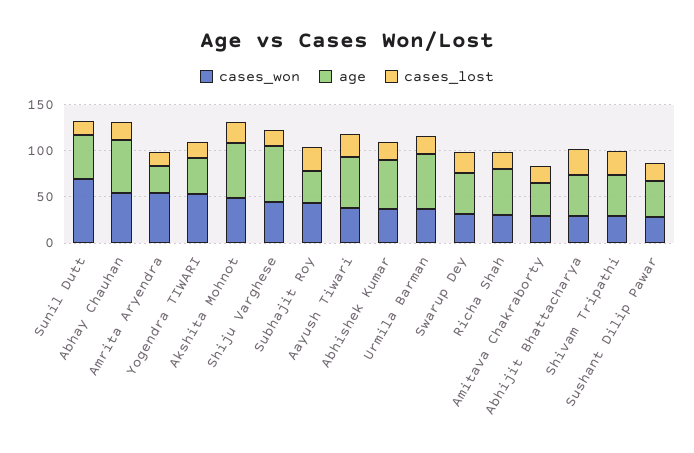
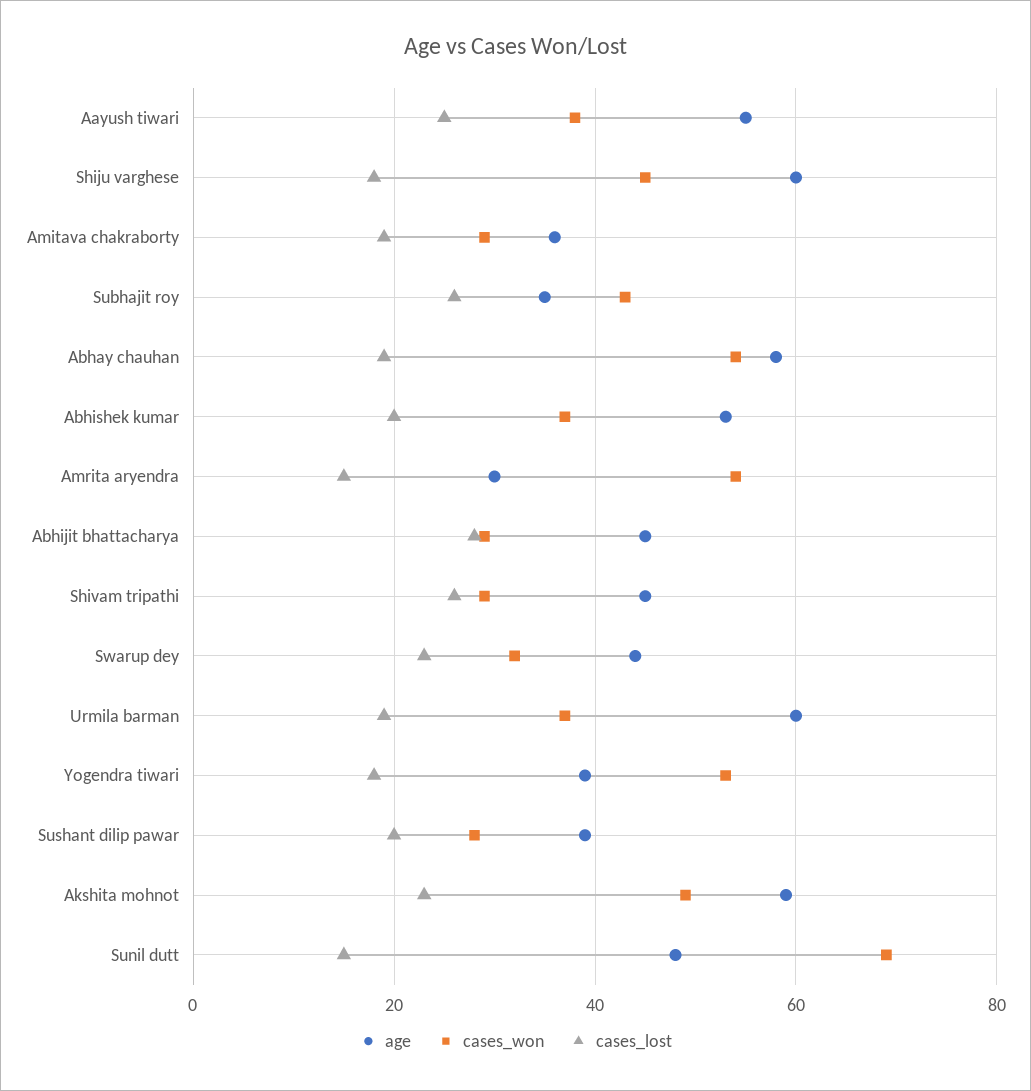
cases_won, Richa Shah: 30 -> none
age, Richa Shah: 50 -> none
cases_lost, Richa Shah: 20 -> none

